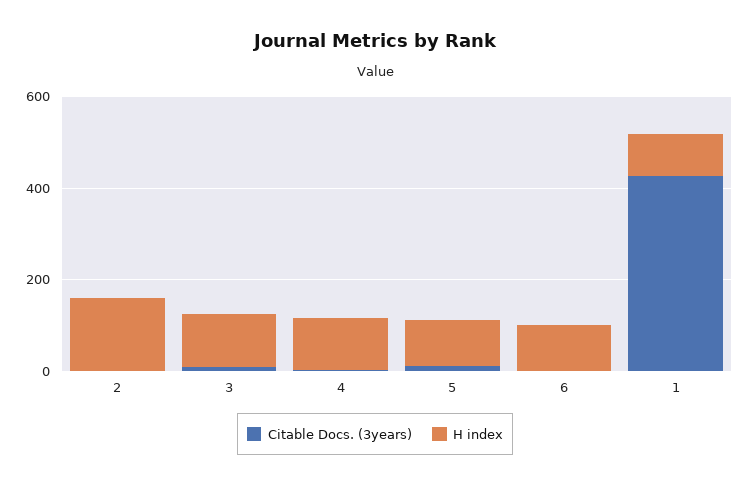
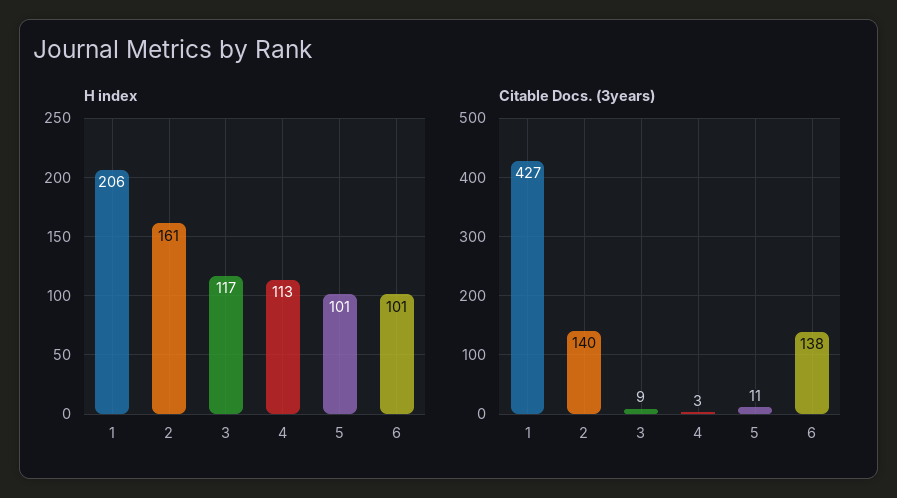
Citable Docs. (3years), 2: 0 -> 140
Citable Docs. (3years), 6: 0 -> 138
H index, 1: 100 -> 206

